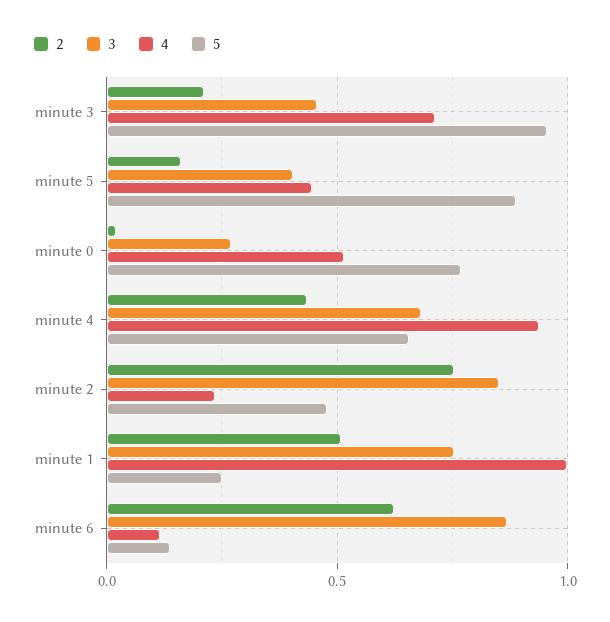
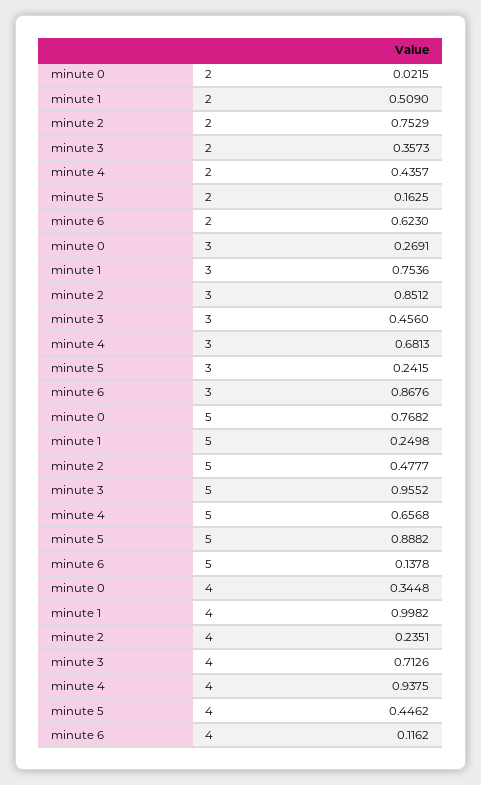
2, minute 3: 0.2 -> 0.3573
3, minute 5: 0.4 -> 0.2415
4, minute 0: 0.5 -> 0.3448

